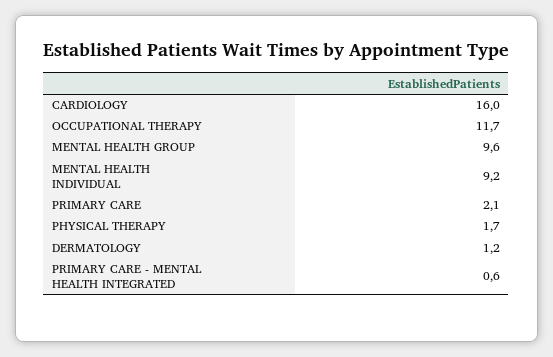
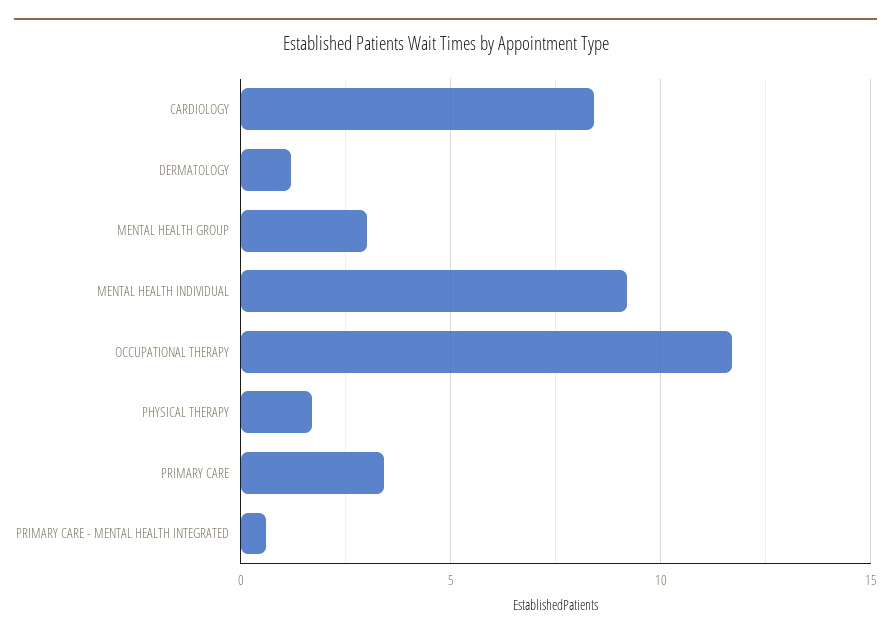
CARDIOLOGY: 16 -> 8.5
MENTAL HEALTH GROUP: 9.6 -> 3
PRIMARY CARE: 2.1 -> 3.5

